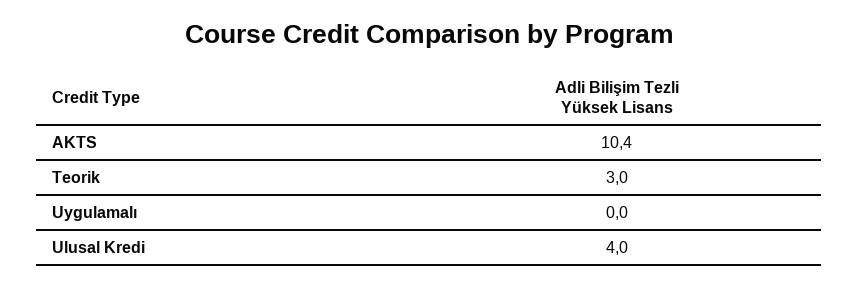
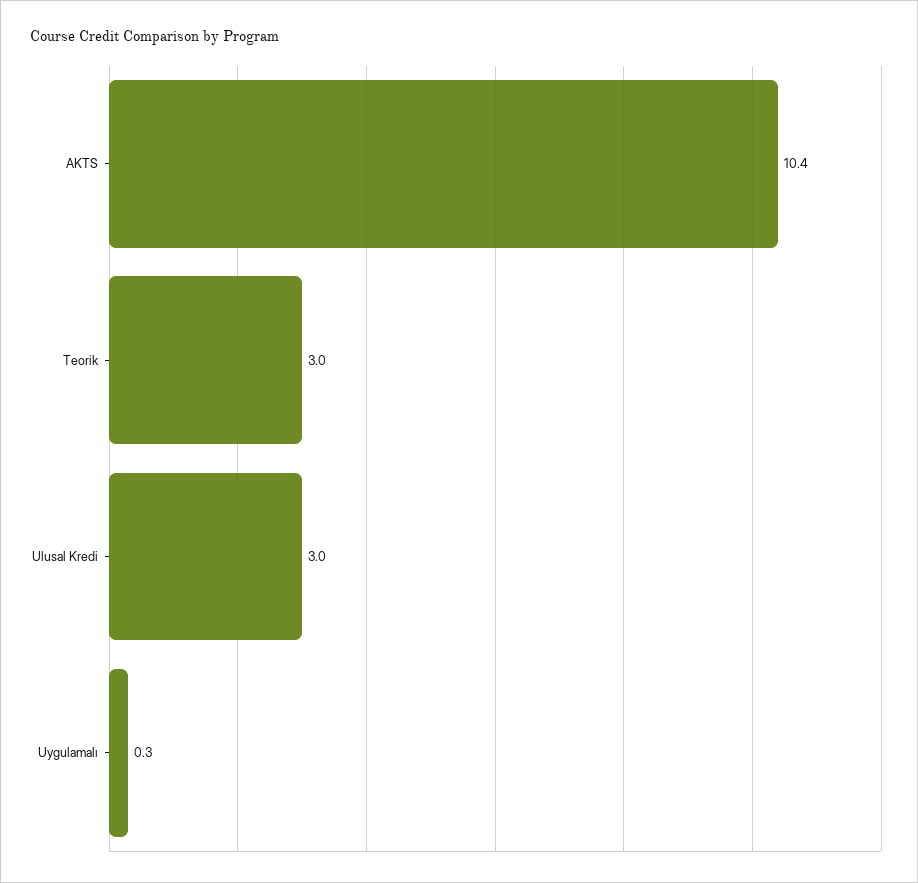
Uygulamalı: 0 -> 0.3
Ulusal Kredi: 4 -> 3

